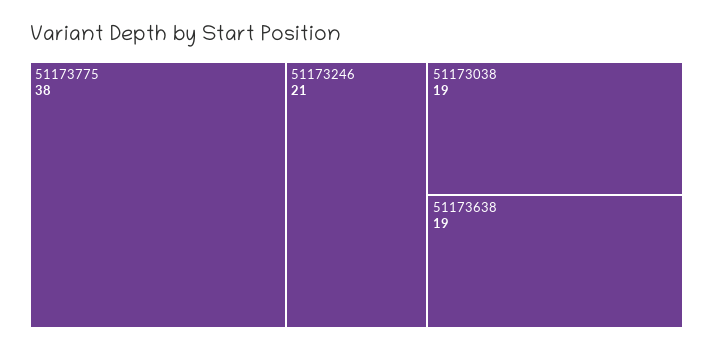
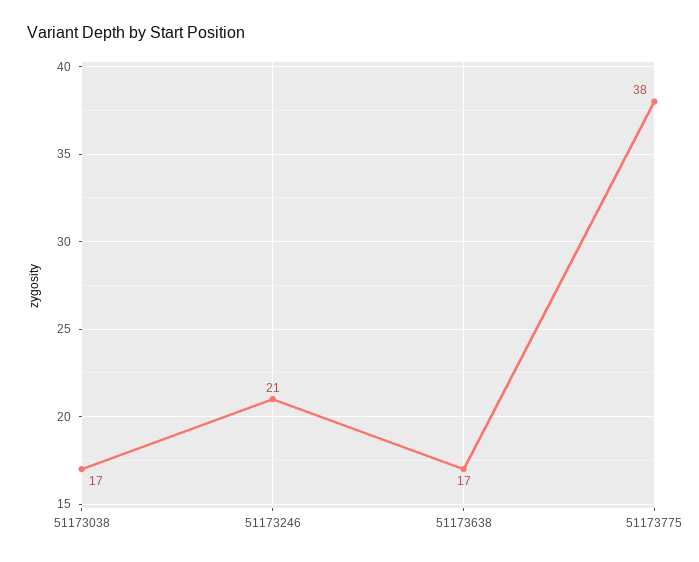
51173038: 19 -> 17
51173638: 19 -> 17

